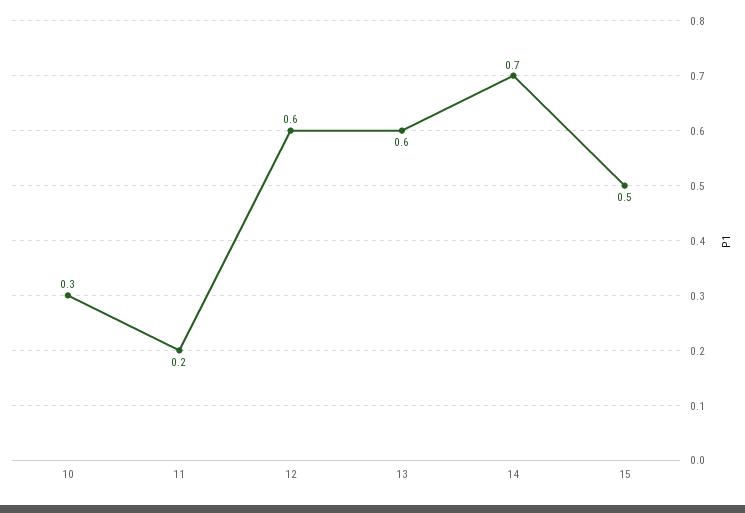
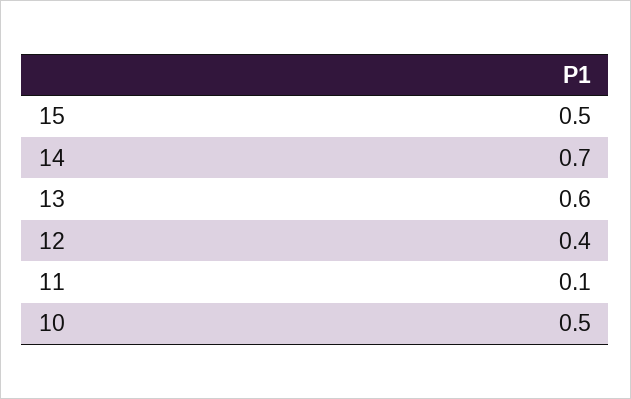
10: 0.3 -> 0.5
11: 0.2 -> 0.1
12: 0.6 -> 0.4

